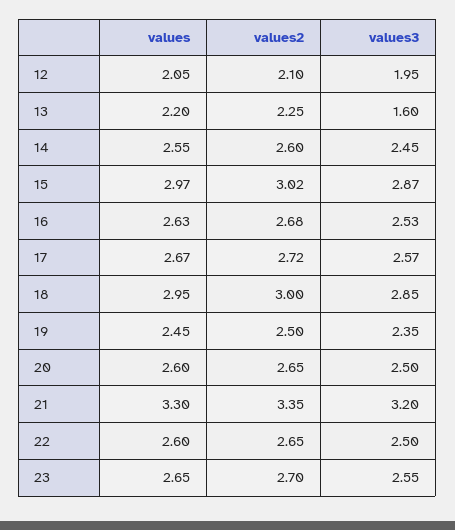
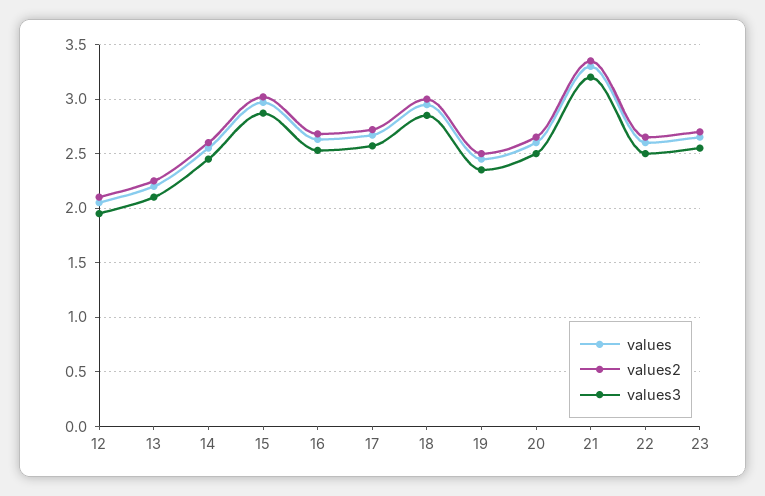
values3, 13: 1.6 -> 2.1

